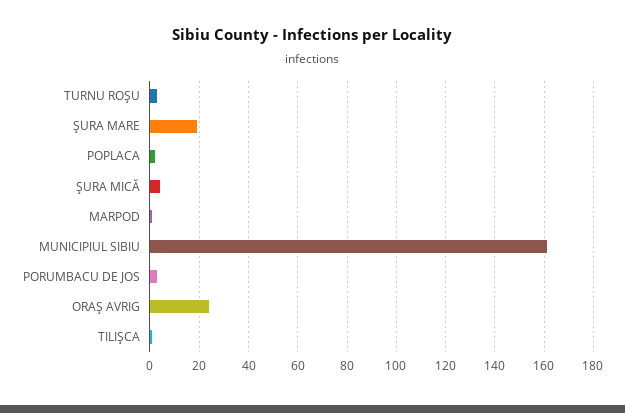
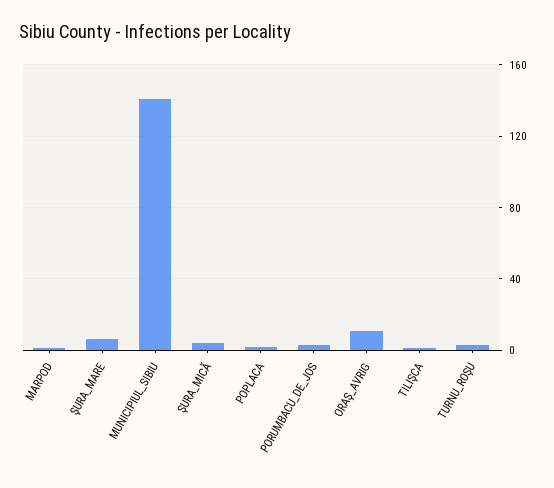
ŞURA MARE: 20 -> 5
MUNICIPIUL SIBIU: 160 -> 140
ORAŞ AVRIG: 25 -> 10

